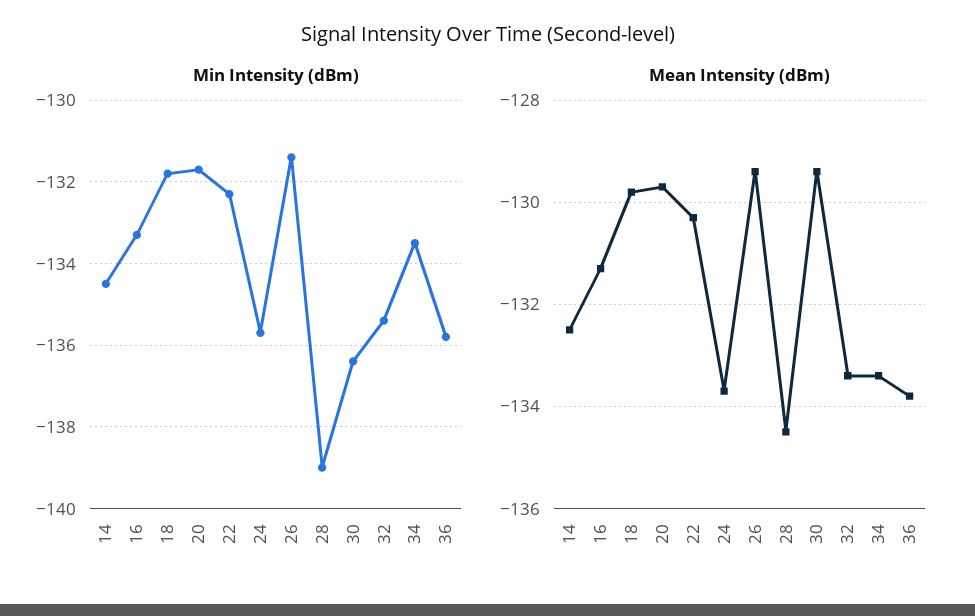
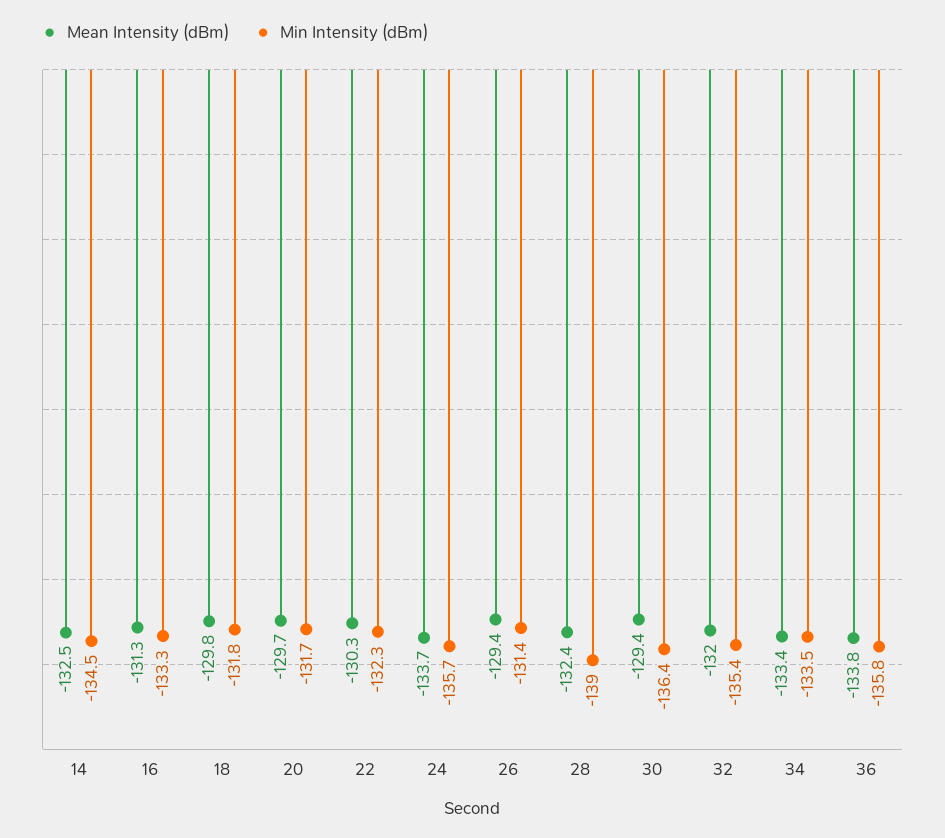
Mean Intensity (dBm), 28: -134.5 -> -132.4
Mean Intensity (dBm), 32: -133.5 -> -132

